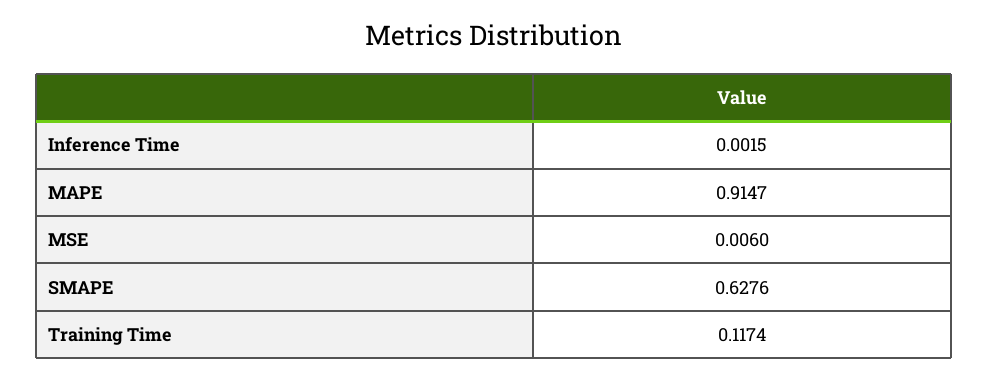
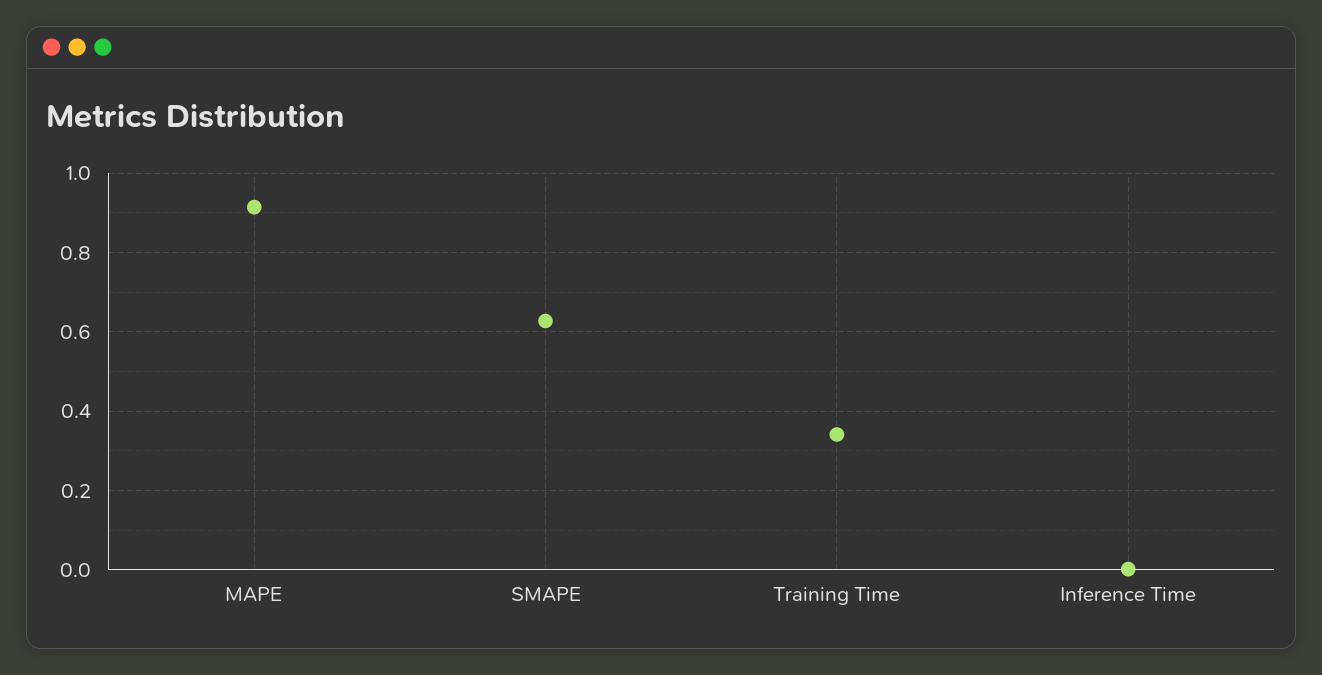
MSE: 0.006 -> none
Training Time: 0.1174 -> 0.34

